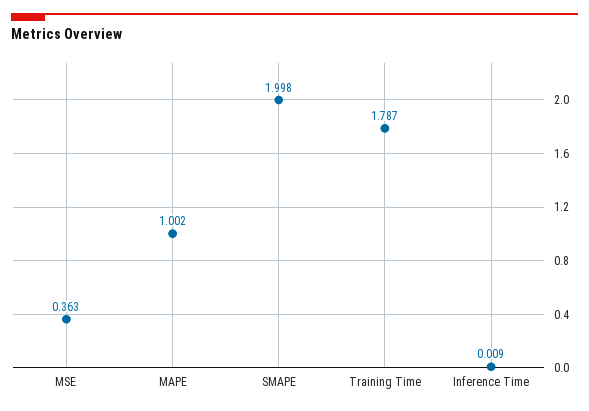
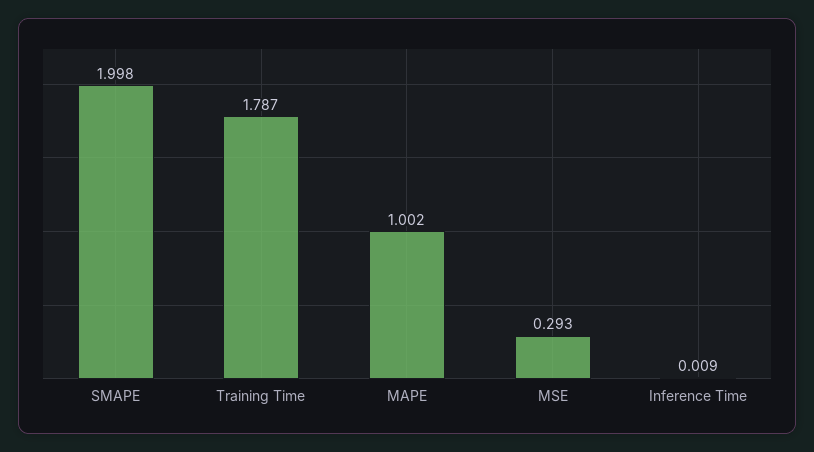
MSE: 0.363 -> 0.293

